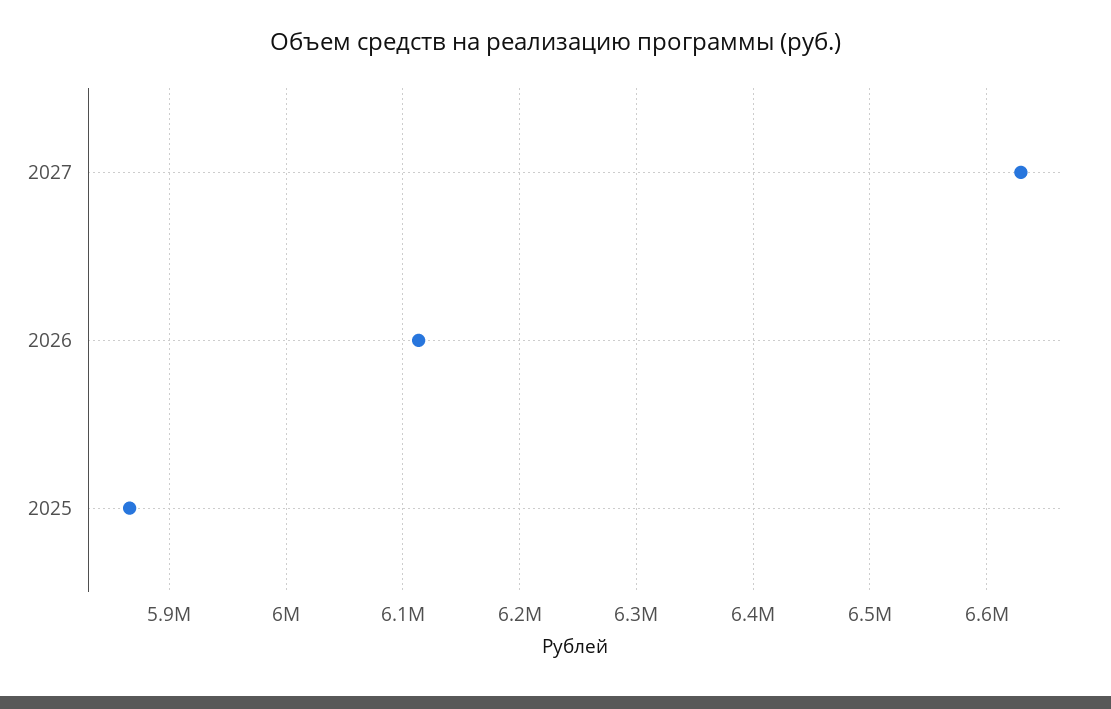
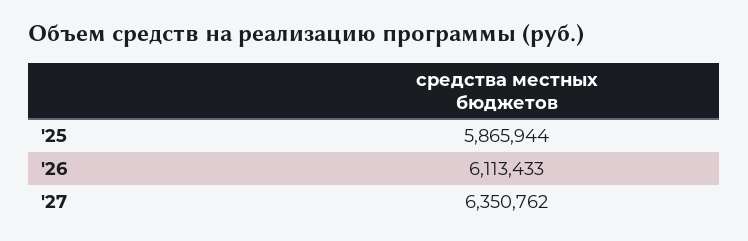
2027: 6630000 -> 6350762

